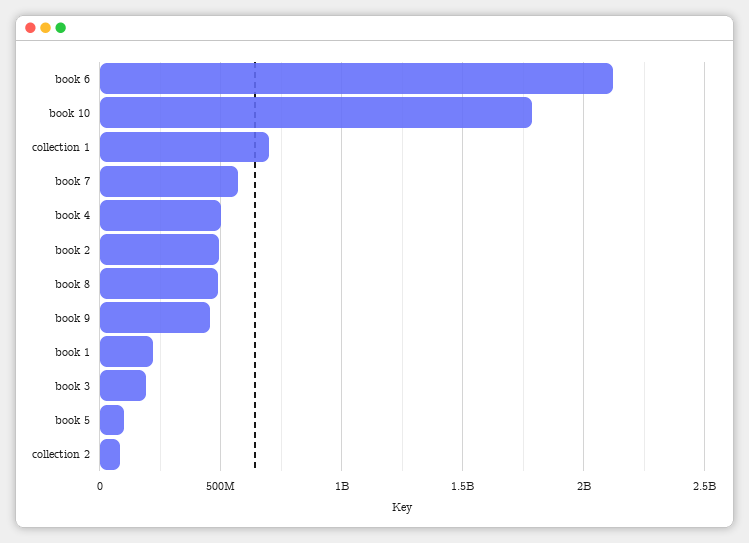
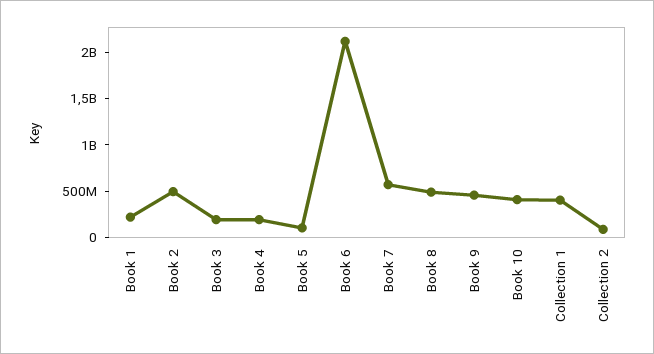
book 10: 1800000000 -> 400000000
collection 1: 700000000 -> 400000000
book 4: 500000000 -> 200000000

